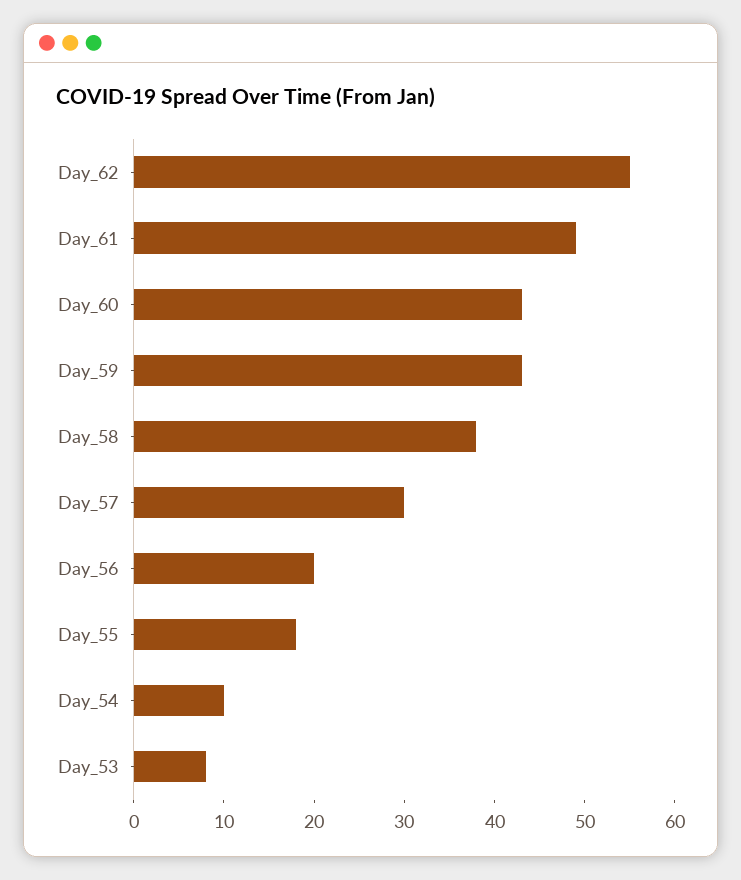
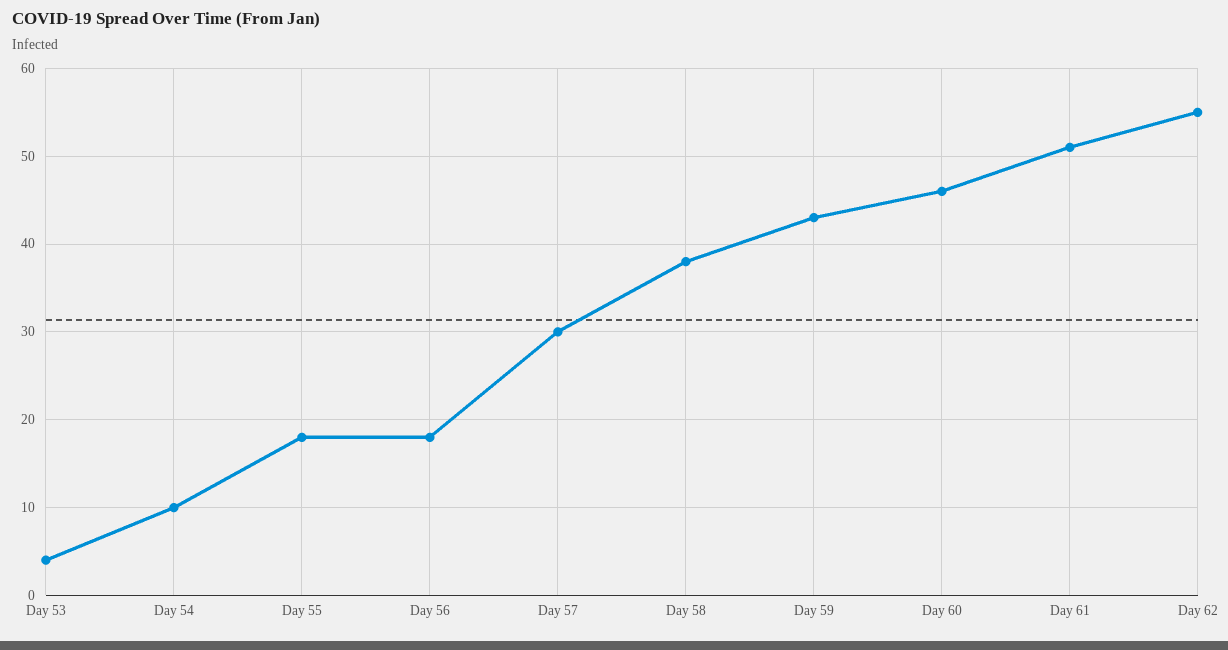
Day_61: 49 -> 51
Day_60: 43 -> 46
Day_56: 20 -> 18
Day_53: 8 -> 4

